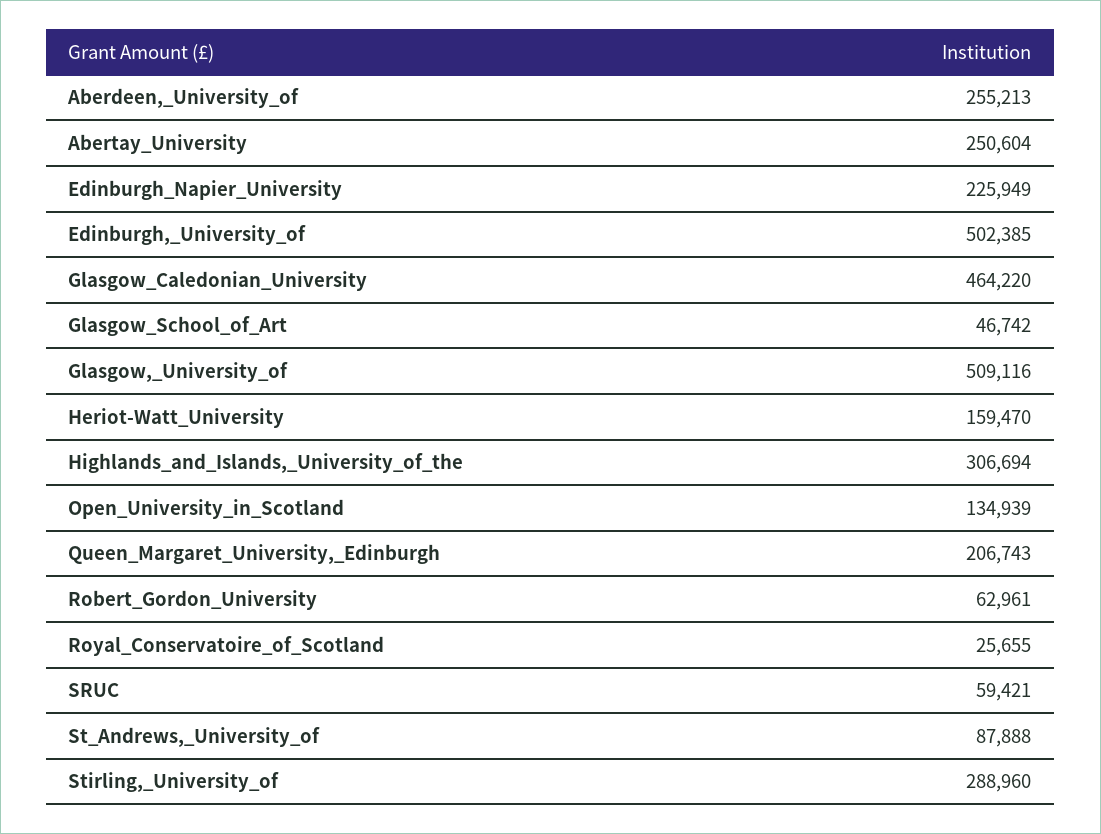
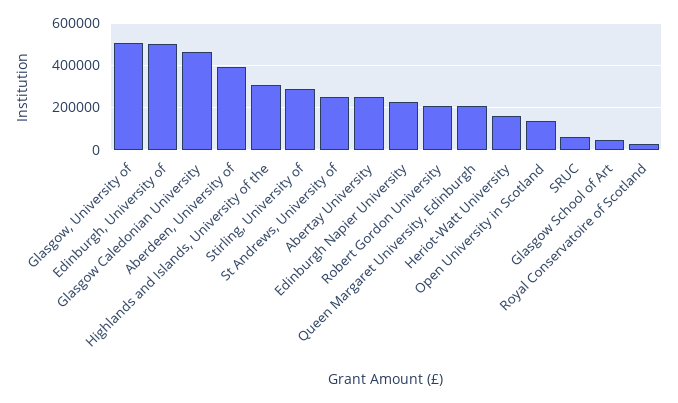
Aberdeen,_University_of: 255213 -> 400000
Robert_Gordon_University: 62961 -> 200000
St_Andrews,_University_of: 87888 -> 250000

